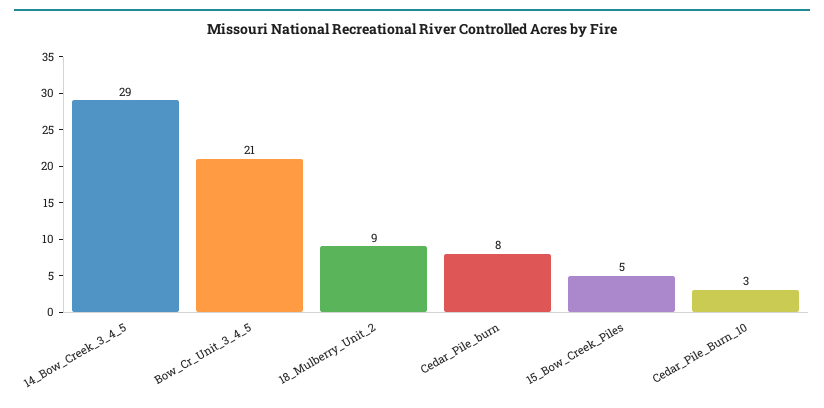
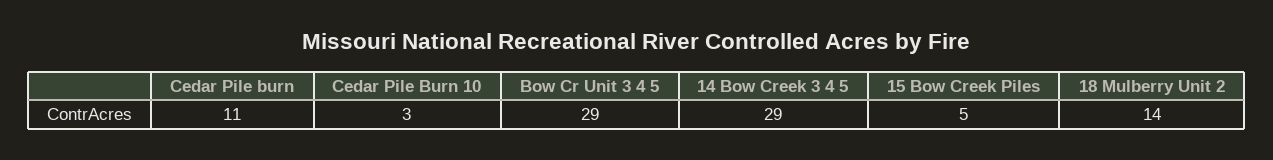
Bow_Cr_Unit_3_4_5: 21 -> 29
18_Mulberry_Unit_2: 9 -> 14
Cedar_Pile_burn: 8 -> 11

